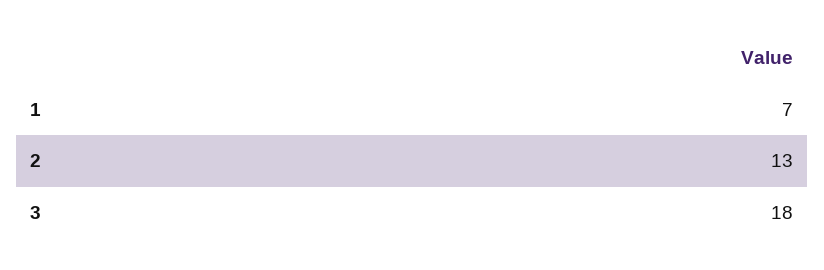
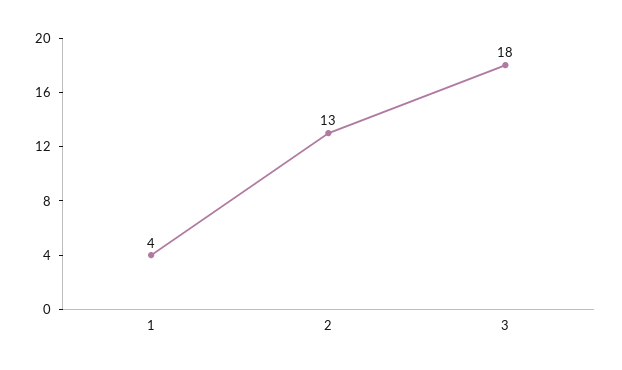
1: 7 -> 4

